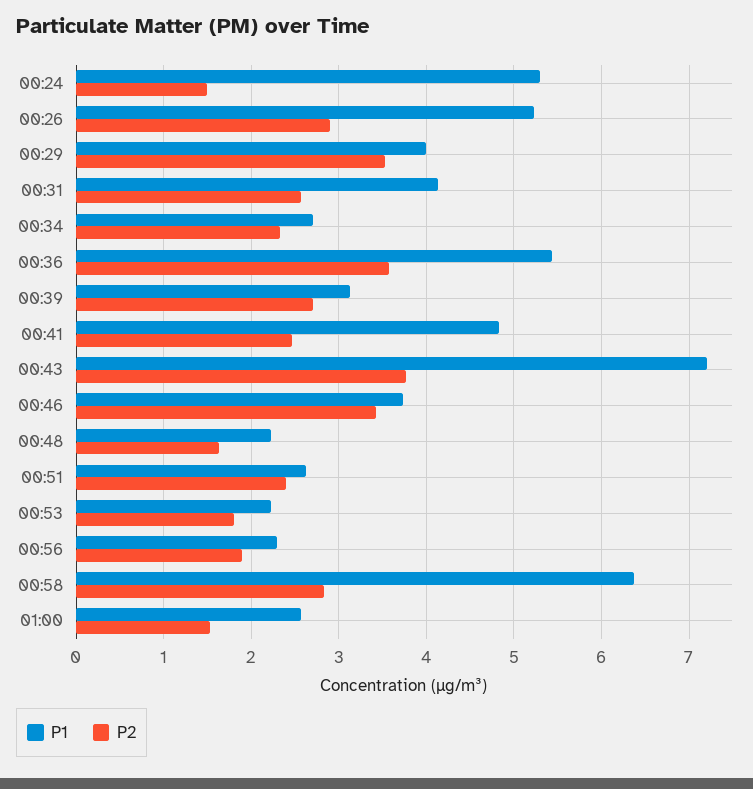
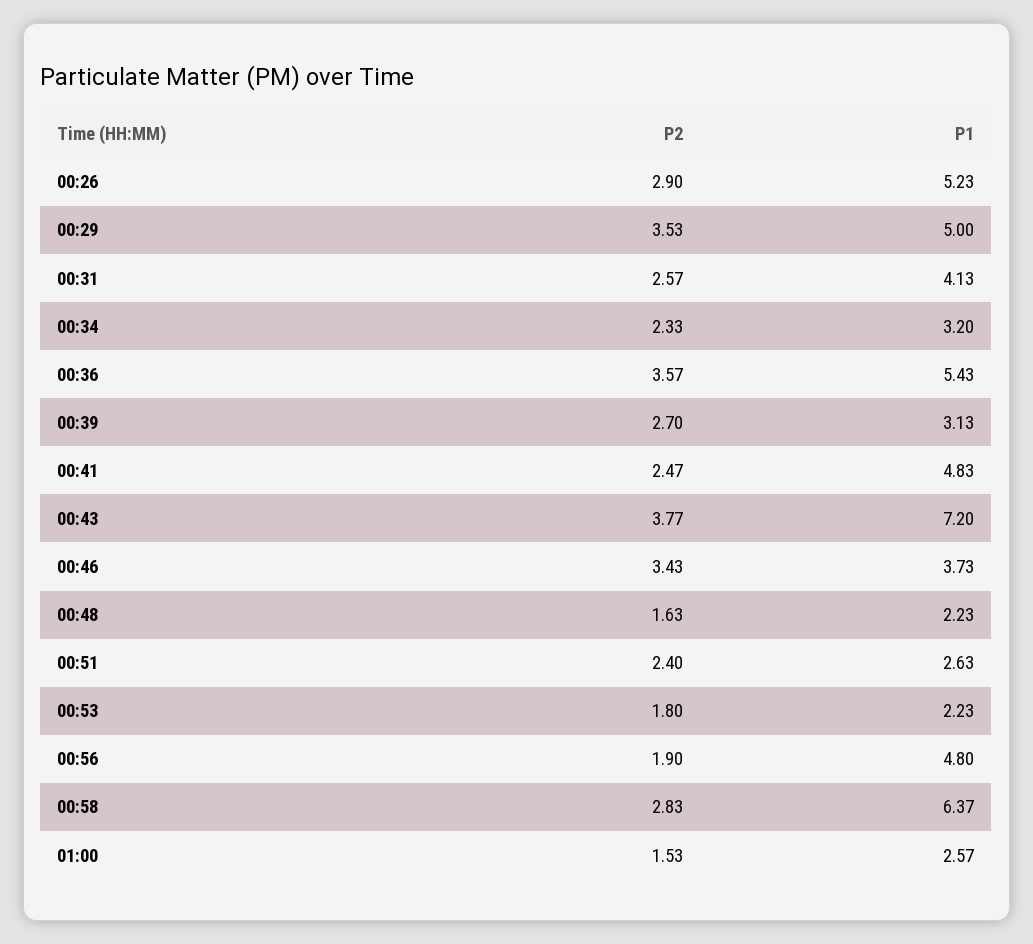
P1, 00:24: 5.3 -> none
P2, 00:24: 1.5 -> none
P1, 00:29: 4 -> 5
P1, 00:34: 2.7 -> 3.2
P1, 00:56: 2.3 -> 4.8

